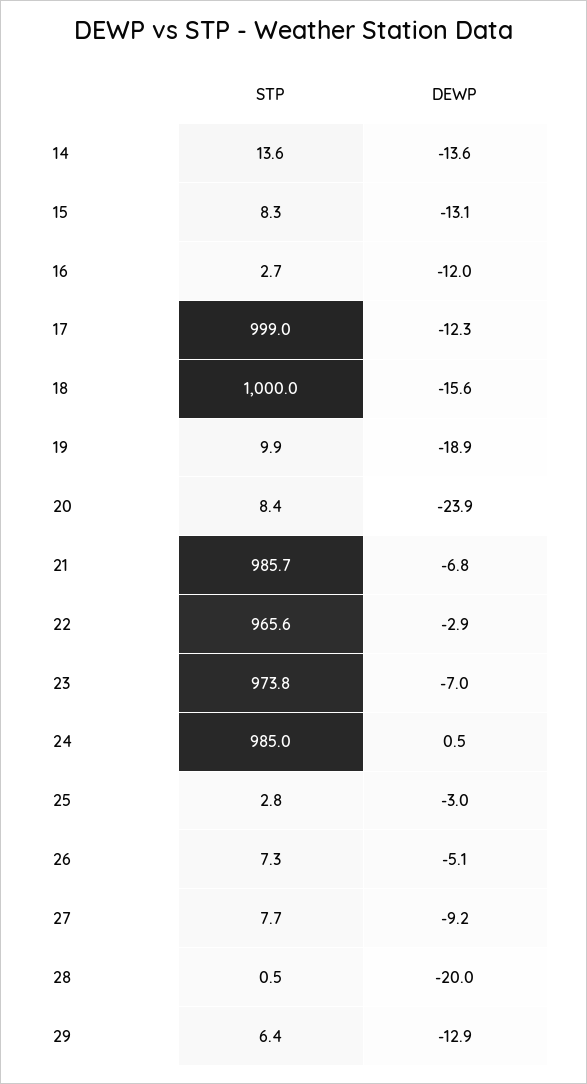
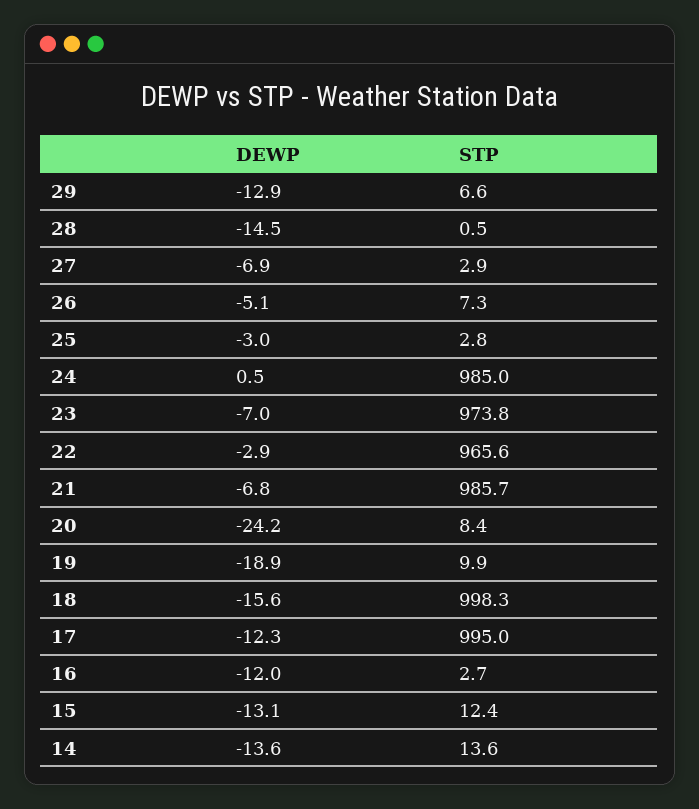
STP, 15: 8.3 -> 12.4
STP, 17: 999 -> 995
STP, 18: 1000 -> 998.3
DEWP, 20: -23.9 -> -24.2
STP, 27: 7.7 -> 2.9
DEWP, 27: -9.2 -> -6.9
DEWP, 28: -20 -> -14.5
STP, 29: 6.4 -> 6.6

